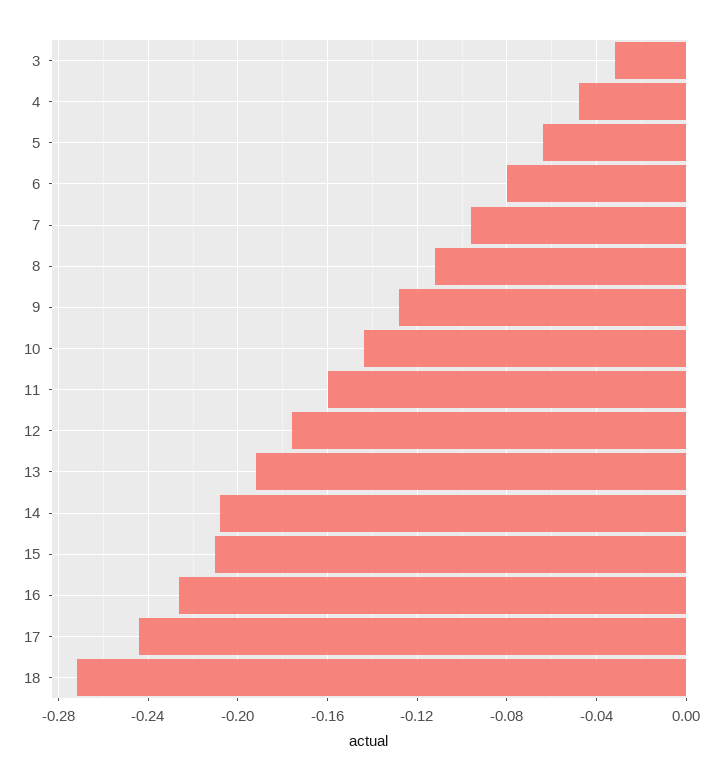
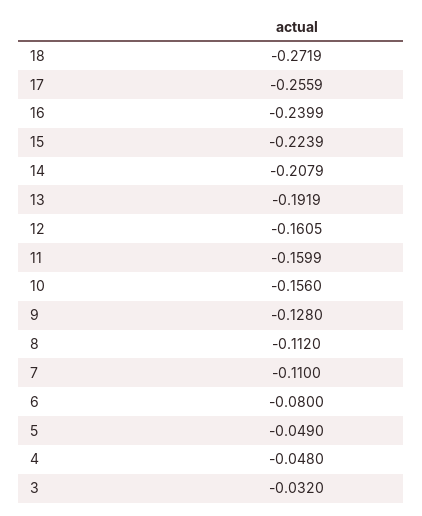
5: -0.065 -> -0.049
7: -0.095 -> -0.11
10: -0.145 -> -0.156
12: -0.175 -> -0.1605
15: -0.21 -> -0.2239
16: -0.225 -> -0.2399
17: -0.245 -> -0.2559

